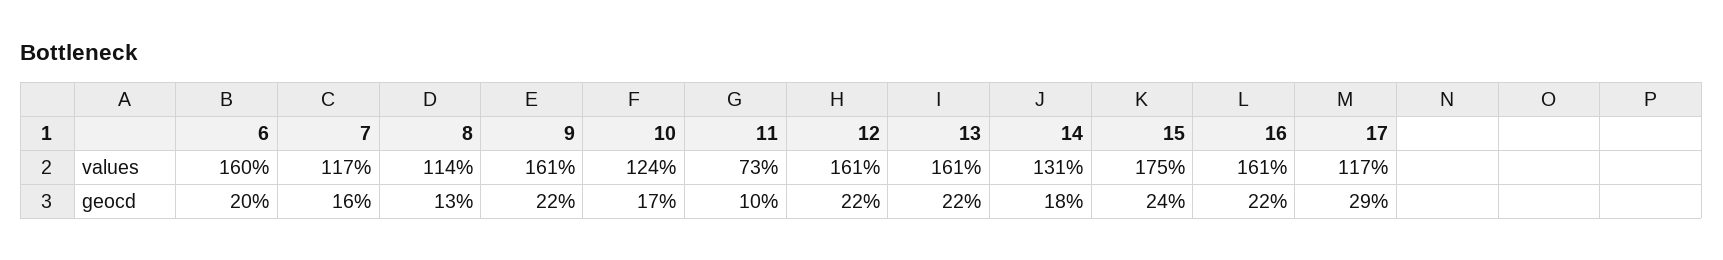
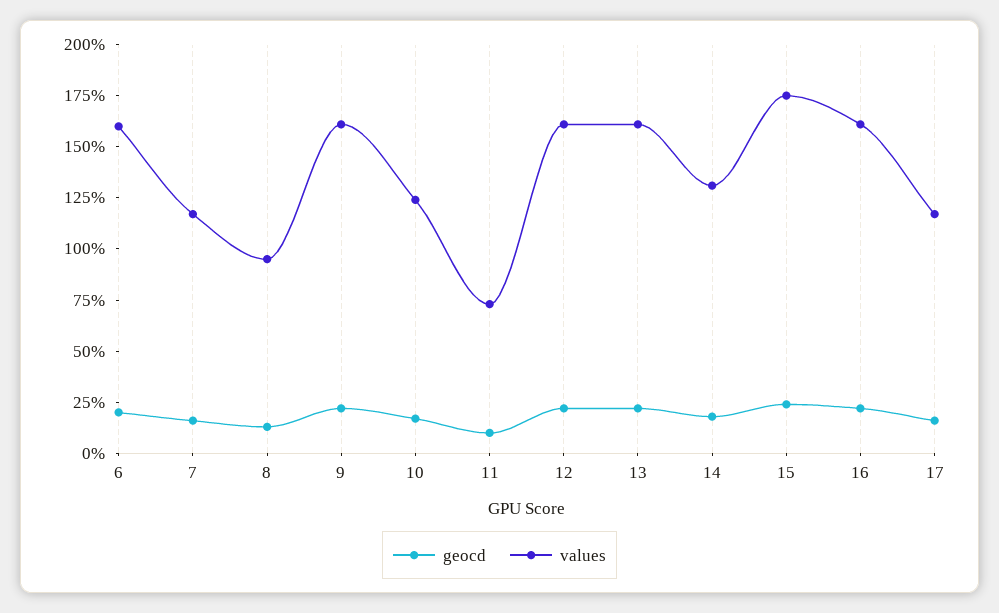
values, 8: 114 -> 95
geocd, 17: 29 -> 15

